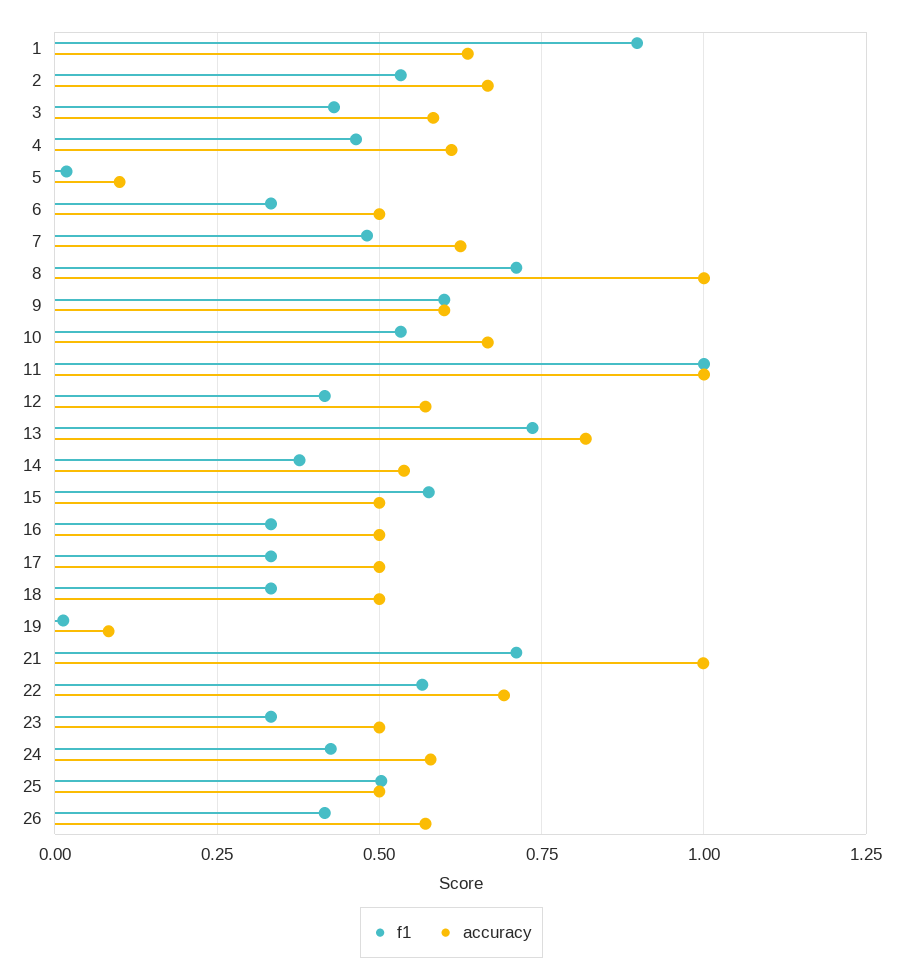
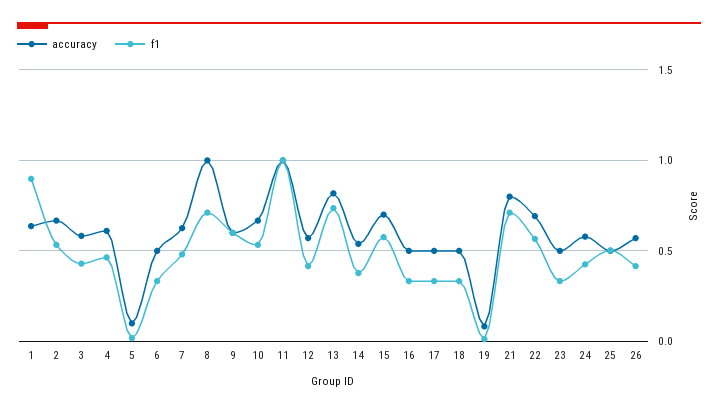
accuracy, 15: 0.5 -> 0.7
accuracy, 21: 1 -> 0.8

